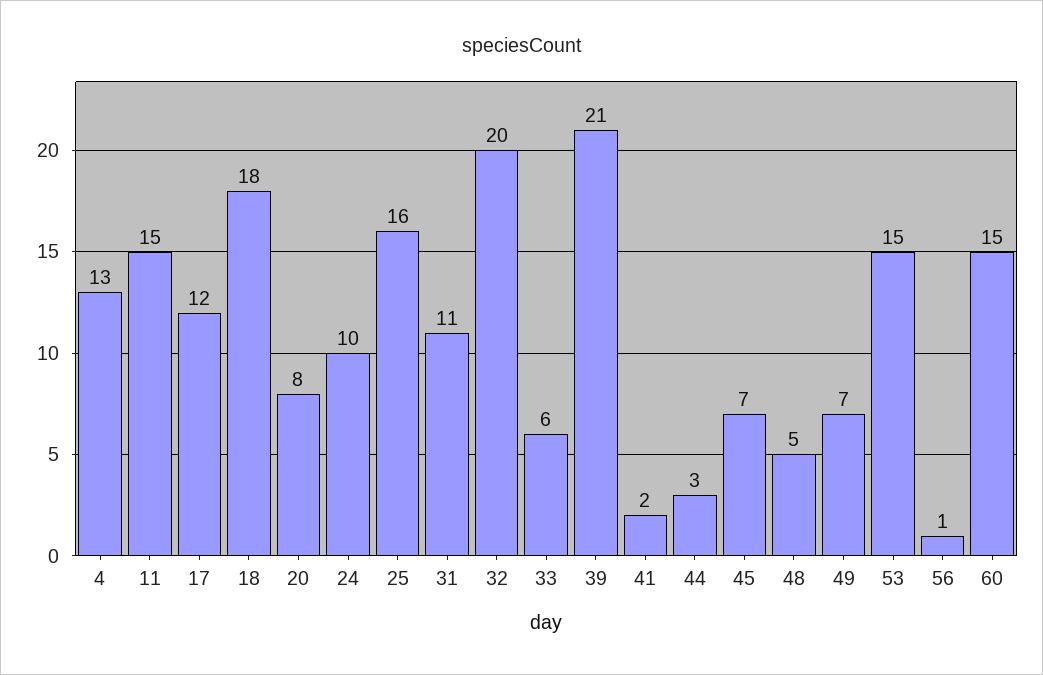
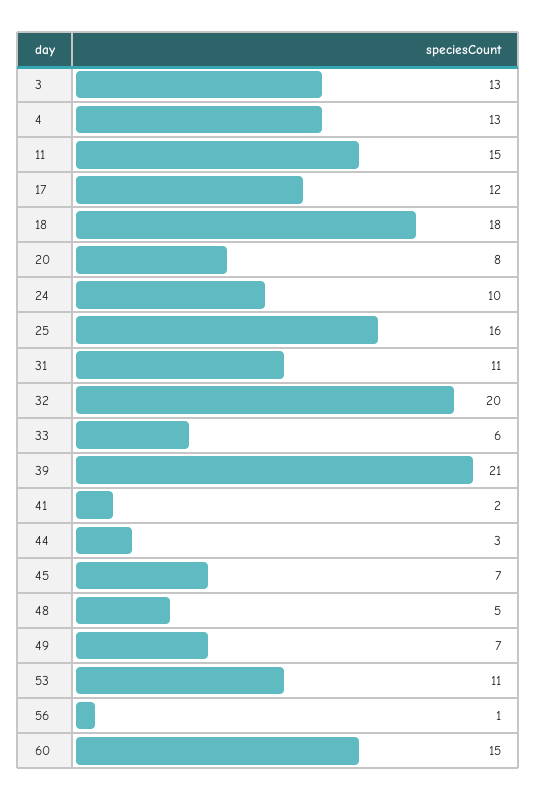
53: 15 -> 11
3: none -> 13

